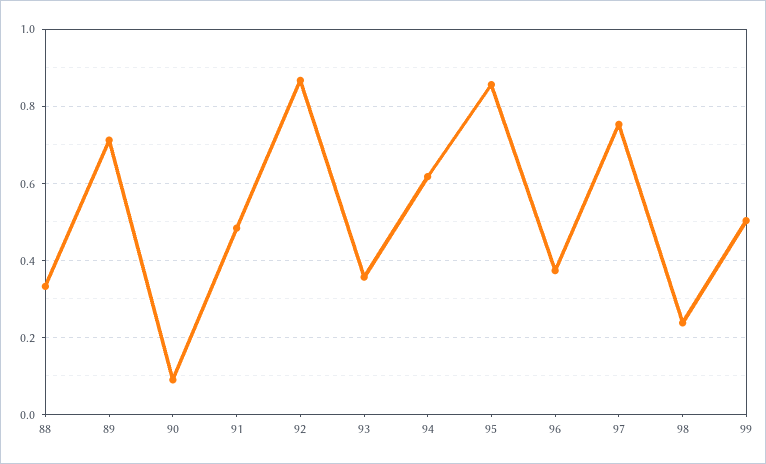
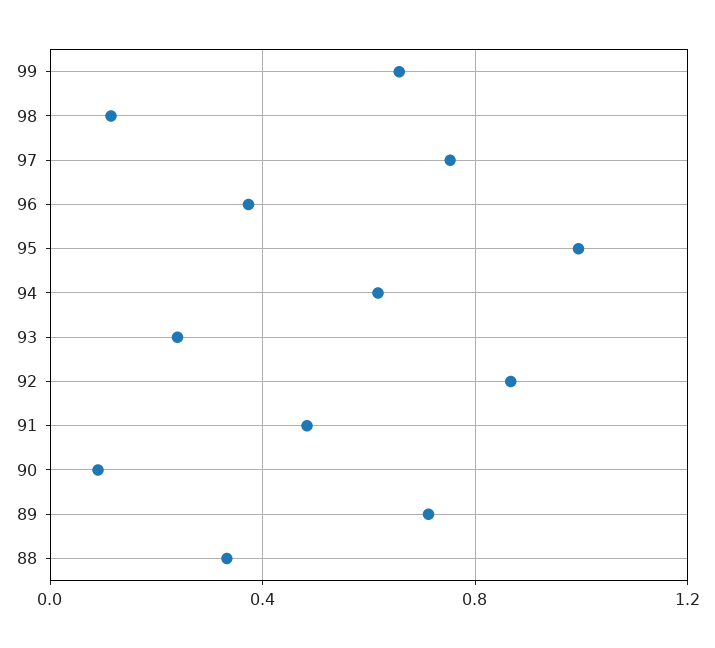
93: 0.36 -> 0.25
95: 0.86 -> 1
98: 0.24 -> 0.1
99: 0.5 -> 0.65

